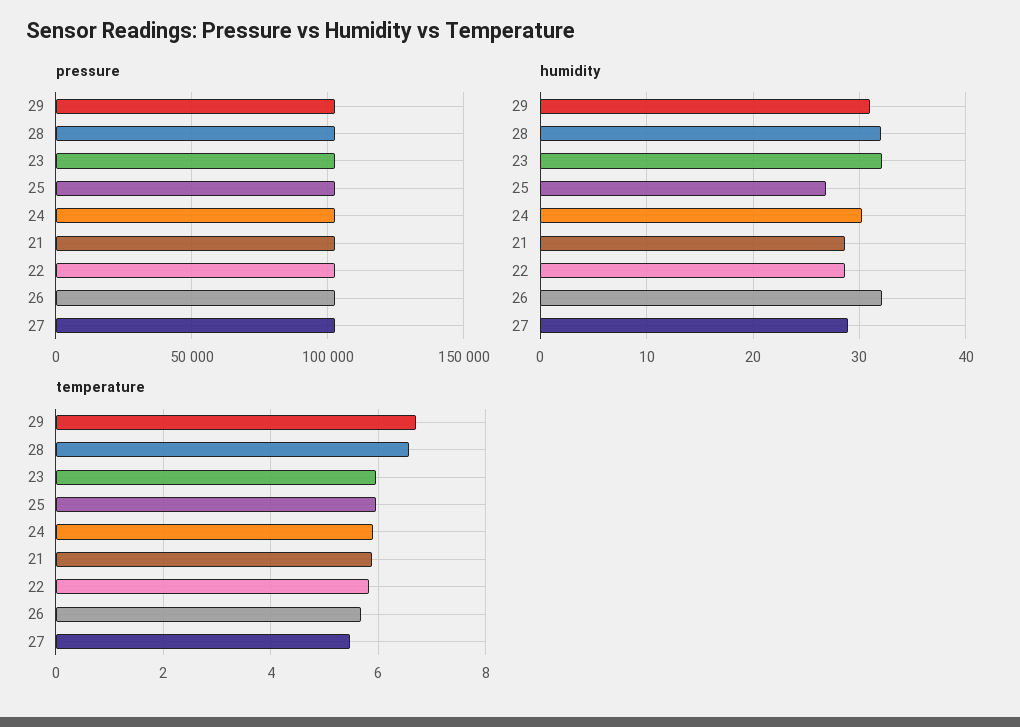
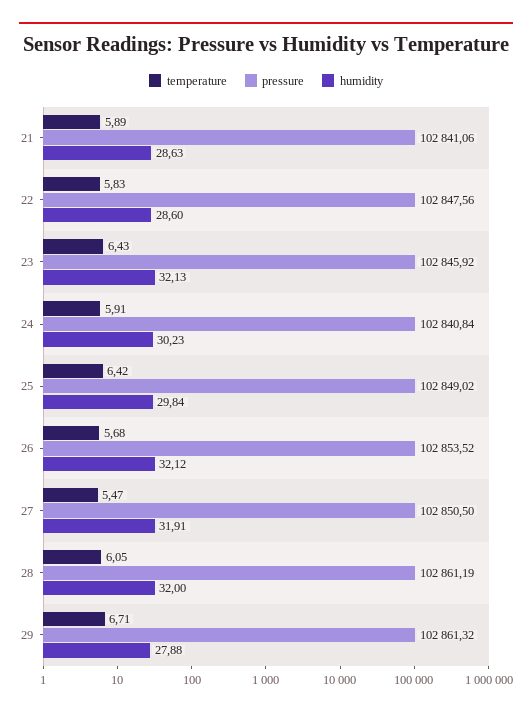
humidity, 29: 31 -> 27.88
humidity, 25: 27 -> 29.84
humidity, 27: 29 -> 31.91
temperature, 28: 6.6 -> 6.05
temperature, 23: 6 -> 6.43
temperature, 25: 6 -> 6.42

